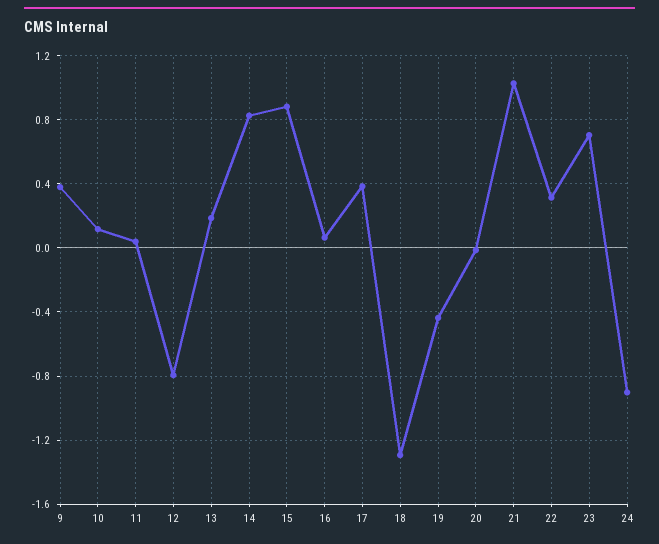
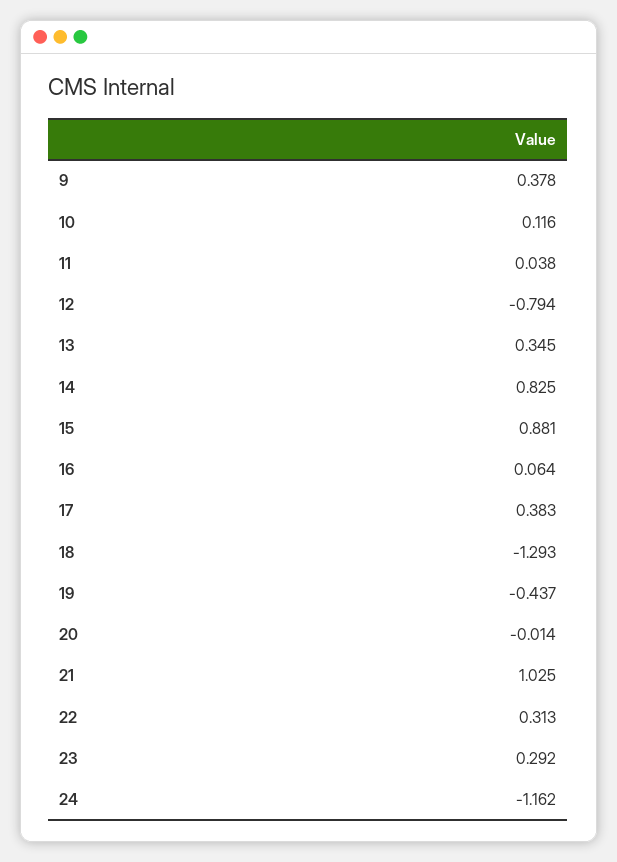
13: 0.2 -> 0.345
23: 0.7 -> 0.292
24: -0.9 -> -1.162

